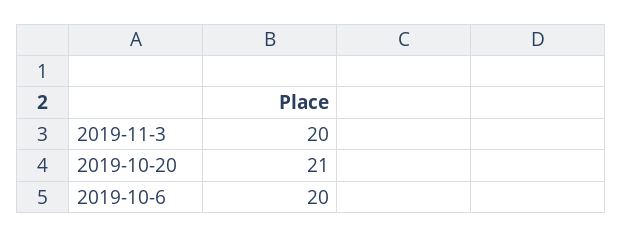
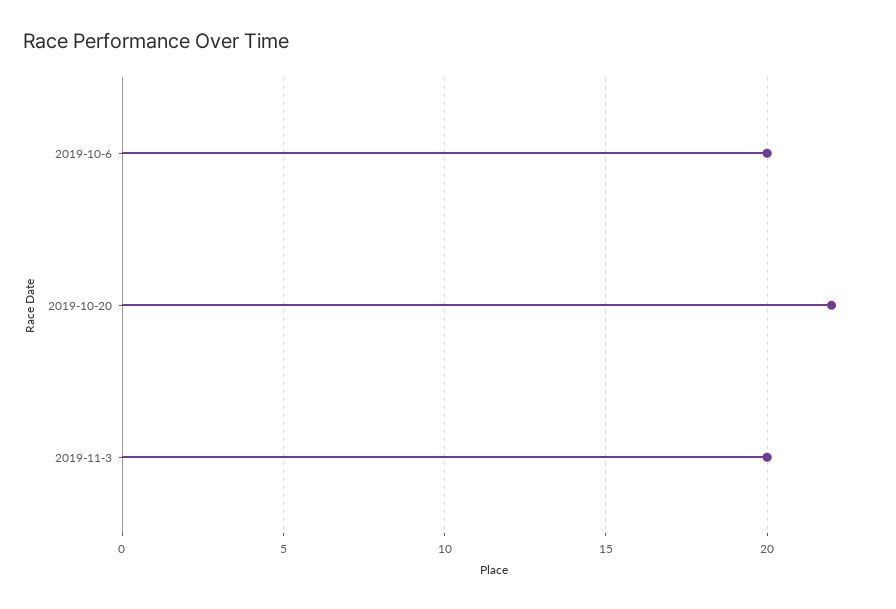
2019-10-20: 21 -> 22

